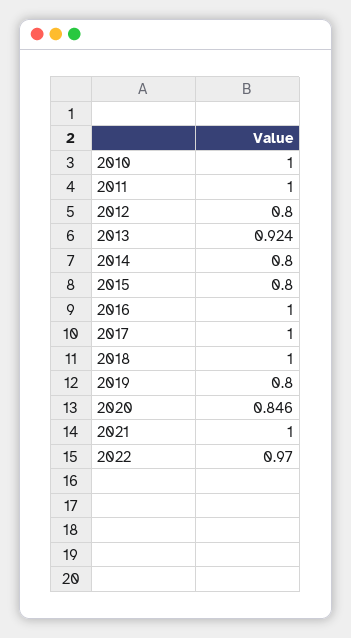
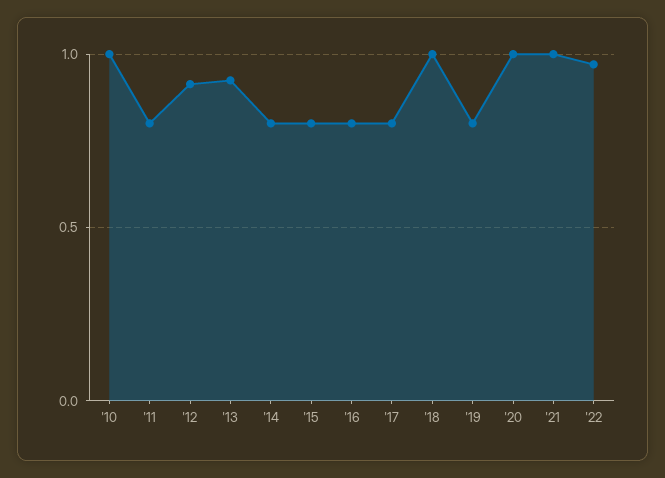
2011: 1 -> 0.8
2012: 0.8 -> 0.9
2016: 1 -> 0.8
2017: 1 -> 0.8
2020: 0.846 -> 1

